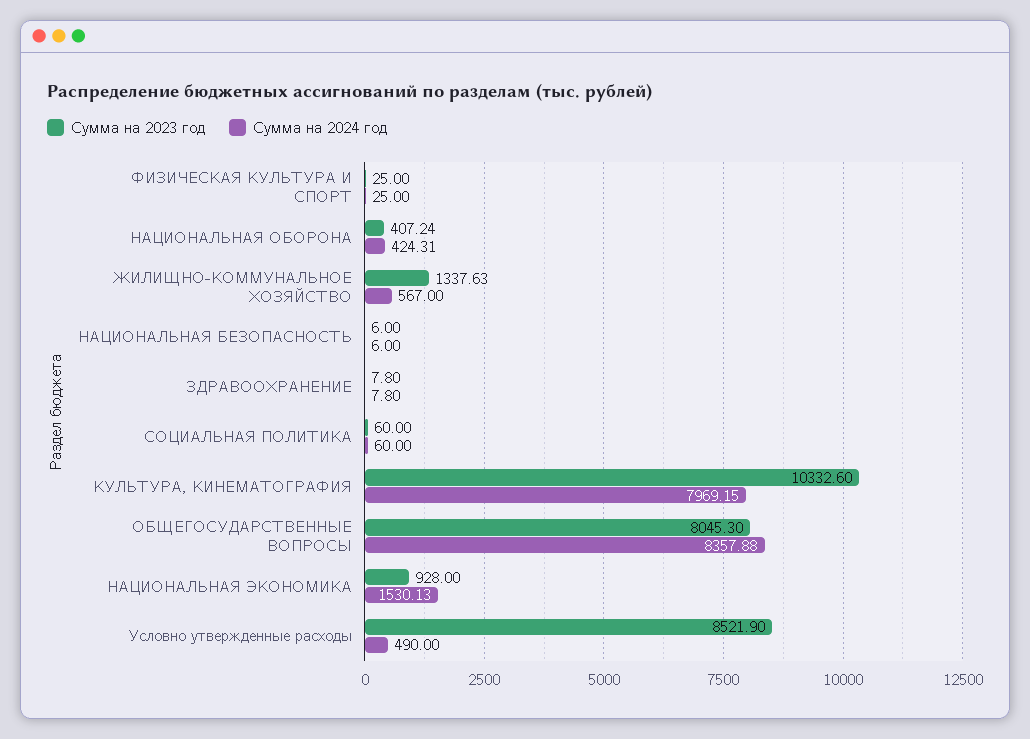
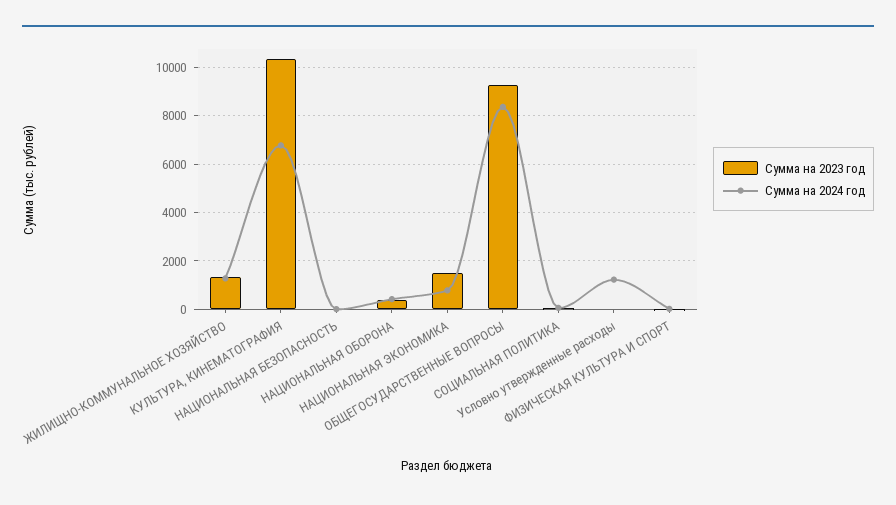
Сумма на 2024 год, ЖИЛИЩНО-КОММУНАЛЬНОЕ ХОЗЯЙСТВО: 567 -> 1250
Сумма на 2023 год, ЗДРАВООХРАНЕНИЕ: 7.8 -> none
Сумма на 2024 год, ЗДРАВООХРАНЕНИЕ: 7.8 -> none
Сумма на 2024 год, КУЛЬТУРА, КИНЕМАТОГРАФИЯ: 7969.15 -> 6750
Сумма на 2023 год, ОБЩЕГОСУДАРСТВЕННЫЕ ВОПРОСЫ: 8045.3 -> 9250
Сумма на 2023 год, НАЦИОНАЛЬНАЯ ЭКОНОМИКА: 928 -> 1500
Сумма на 2024 год, НАЦИОНАЛЬНАЯ ЭКОНОМИКА: 1530.13 -> 750
Сумма на 2023 год, Условно утвержденные расходы: 8521.9 -> 0
Сумма на 2024 год, Условно утвержденные расходы: 490 -> 1250

